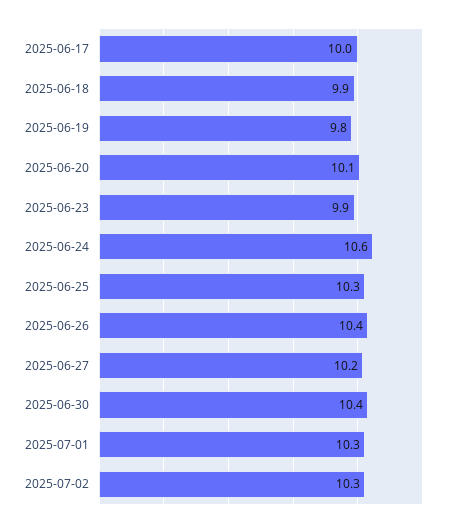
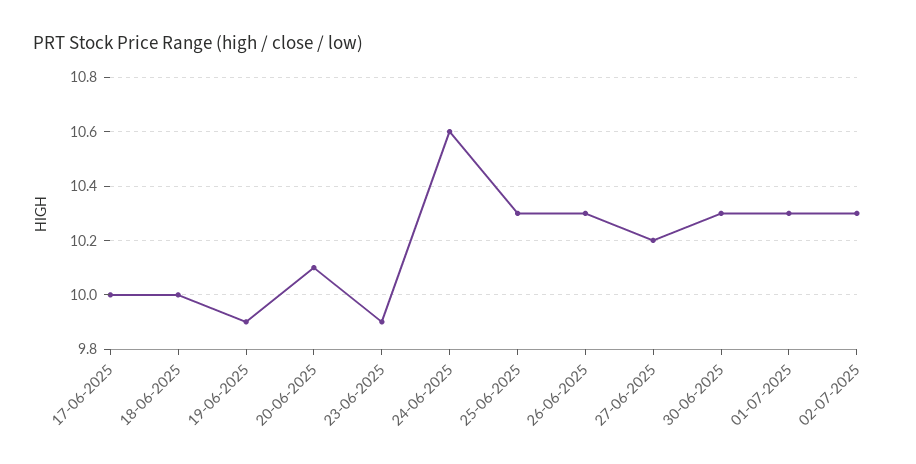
2025-06-18: 9.9 -> 10
2025-06-19: 9.8 -> 9.9
2025-06-26: 10.4 -> 10.3
2025-06-30: 10.4 -> 10.3

